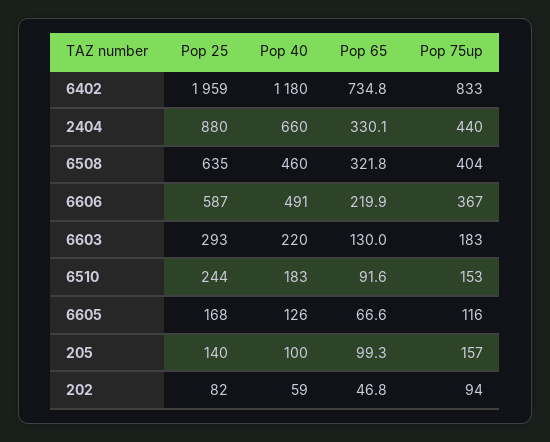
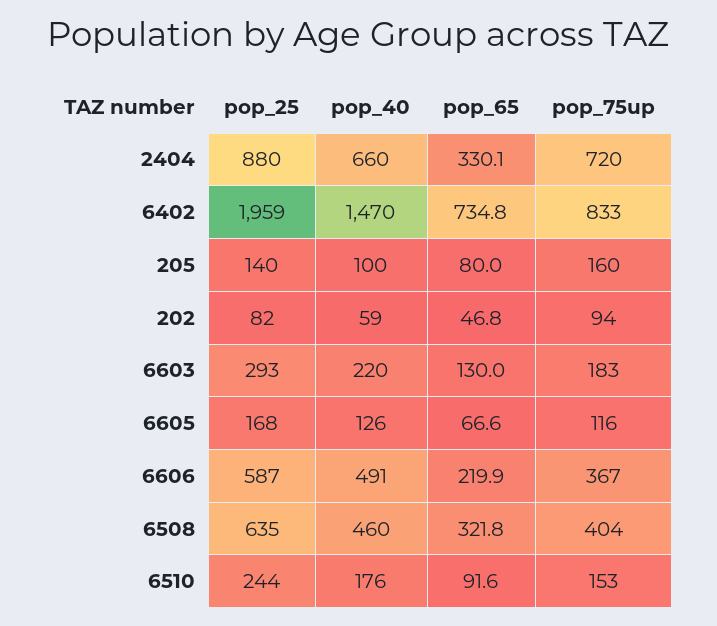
Pop 40, 6402: 1180 -> 1470
Pop 75up, 2404: 440 -> 720
Pop 40, 6510: 183 -> 176
Pop 65, 205: 99.3 -> 80
Pop 75up, 205: 157 -> 160

